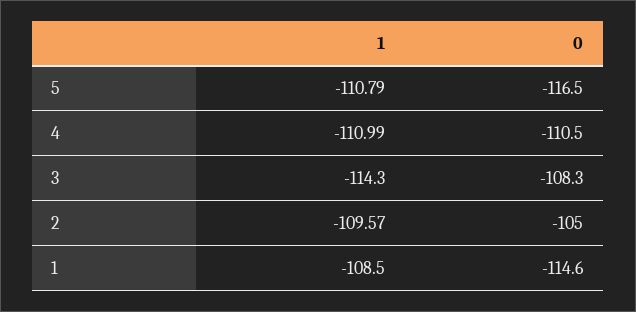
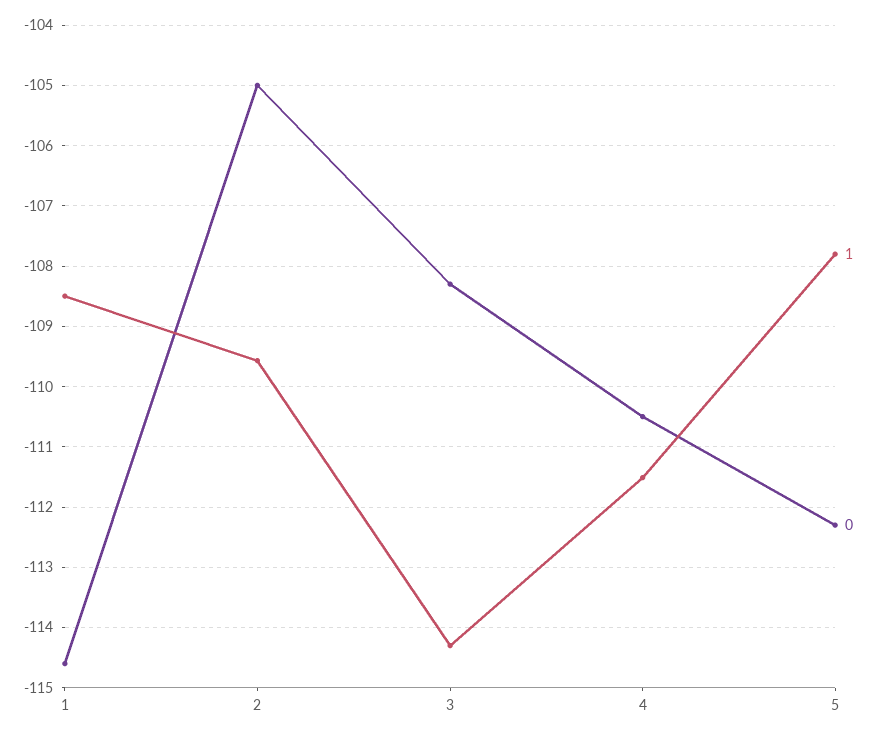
1, 5: -110.79 -> -107.8
0, 5: -116.5 -> -112.3
1, 4: -110.99 -> -111.5

